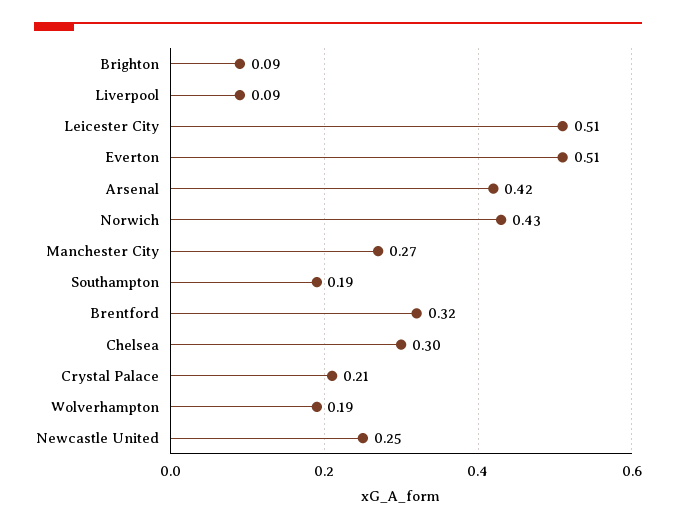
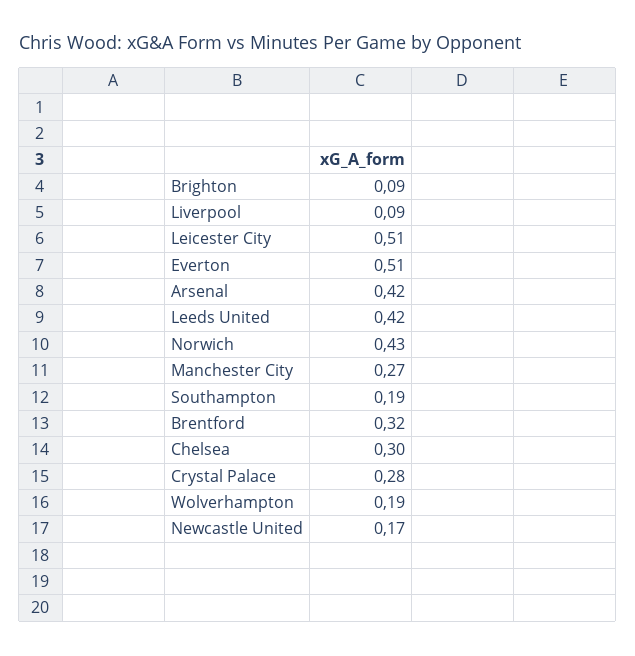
Crystal Palace: 0.21 -> 0.28
Newcastle United: 0.25 -> 0.17
Leeds United: none -> 0.42

